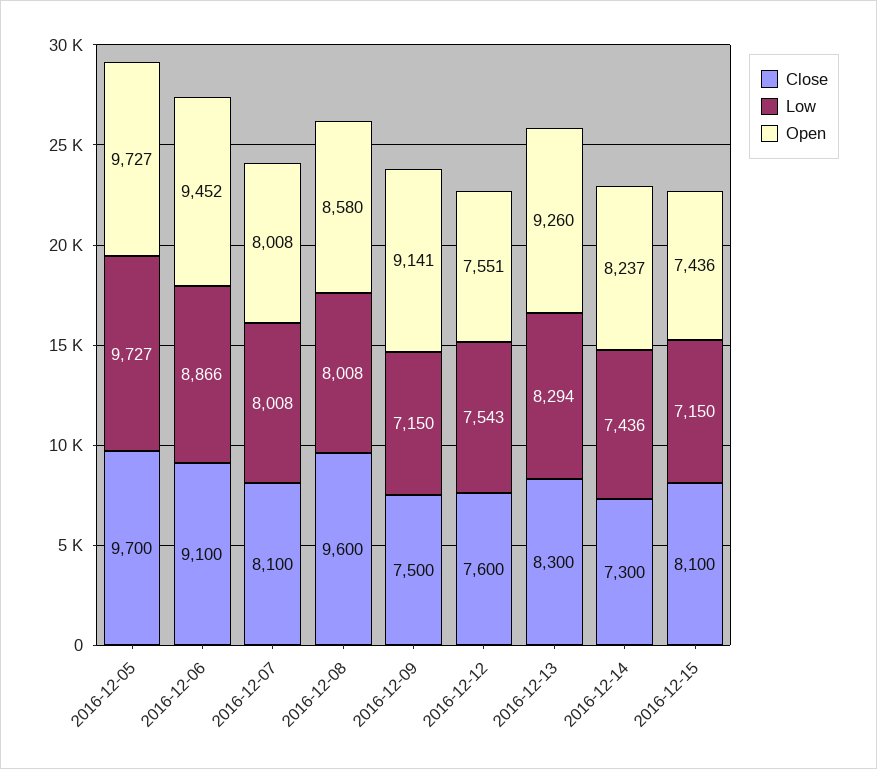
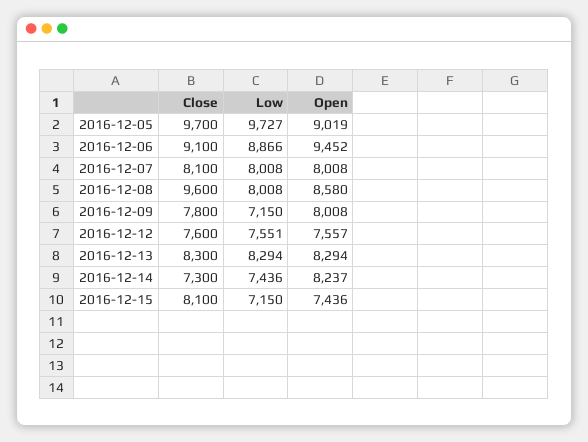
Open, 2016-12-05: 9727 -> 9019
Close, 2016-12-09: 7500 -> 7800
Open, 2016-12-09: 9141 -> 8008
Low, 2016-12-12: 7543 -> 7551
Open, 2016-12-12: 7551 -> 7557
Open, 2016-12-13: 9260 -> 8294

